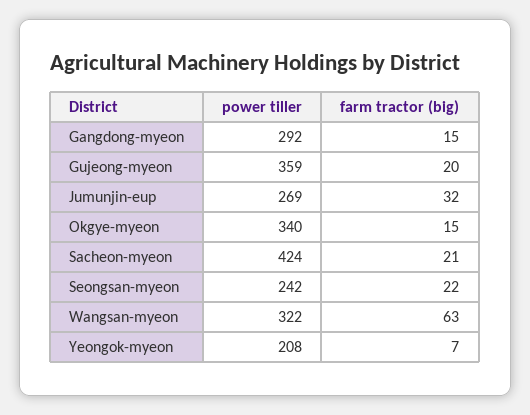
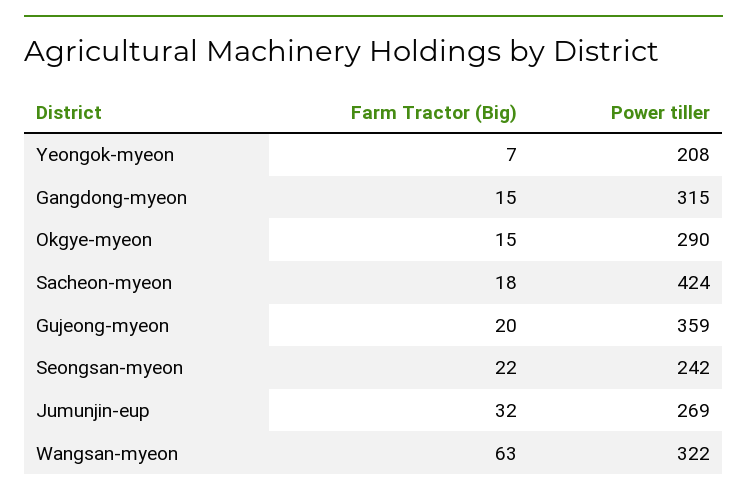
power tiller, Gangdong-myeon: 292 -> 315
power tiller, Okgye-myeon: 340 -> 290
farm tractor (big), Sacheon-myeon: 21 -> 18

